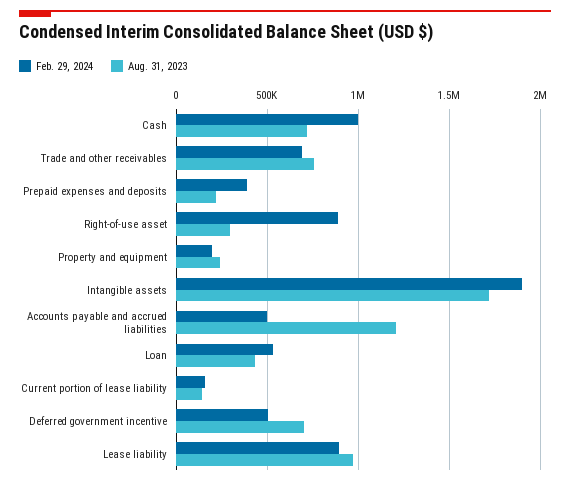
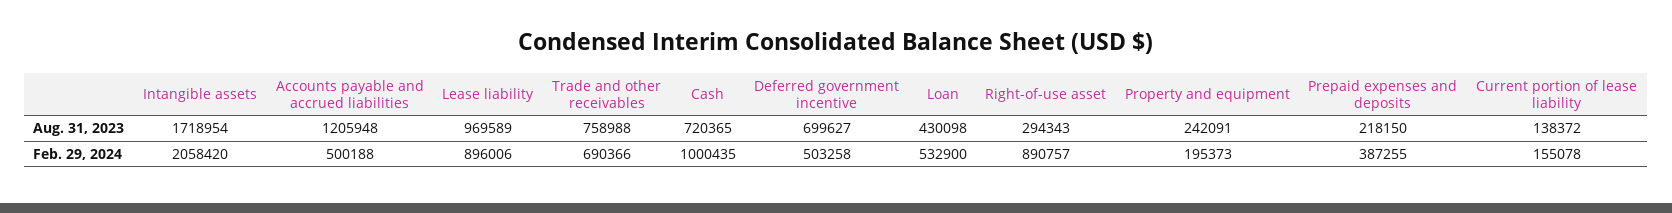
Feb. 29, 2024, Intangible assets: 1900000 -> 2058420

